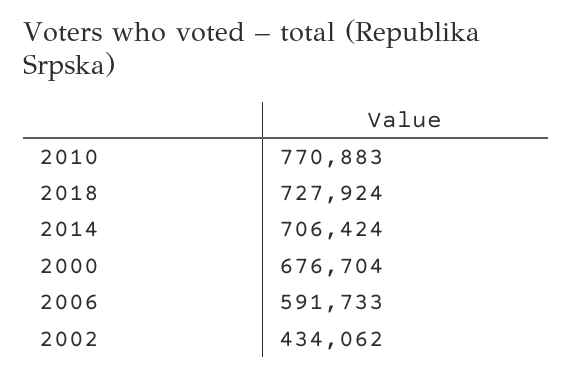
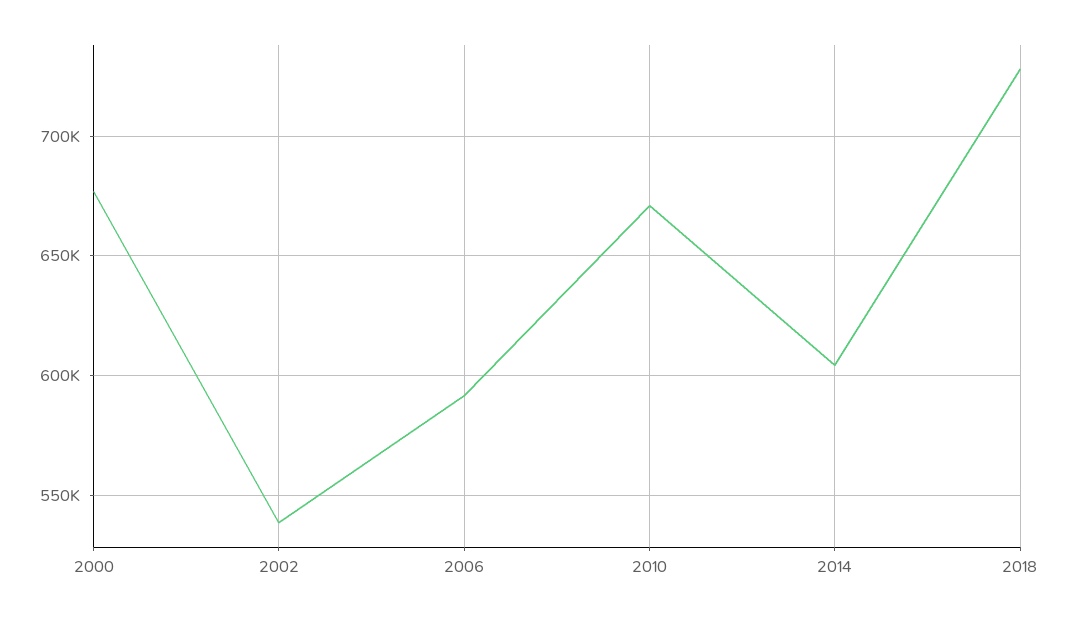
2010: 770883 -> 670000
2014: 706424 -> 605000
2002: 434062 -> 540000

